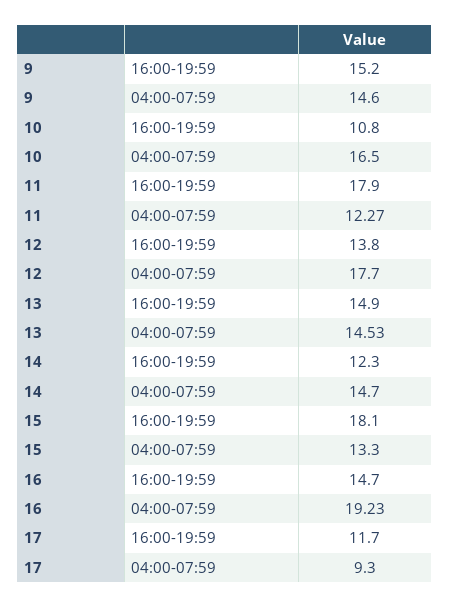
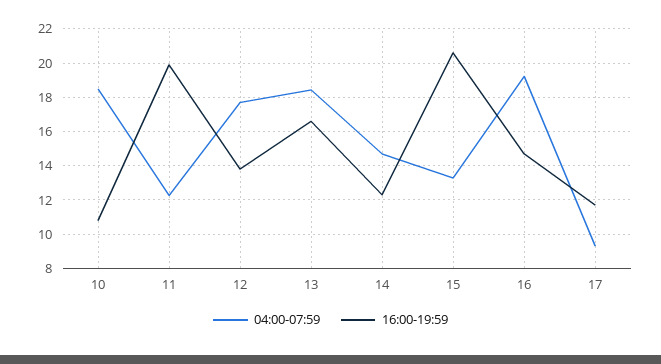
16:00-19:59, 9: 15.2 -> none
04:00-07:59, 9: 14.6 -> none
04:00-07:59, 10: 16.5 -> 18.5
16:00-19:59, 11: 17.9 -> 20
16:00-19:59, 13: 14.9 -> 16.5
04:00-07:59, 13: 14.53 -> 18.5
16:00-19:59, 15: 18.1 -> 20.5

